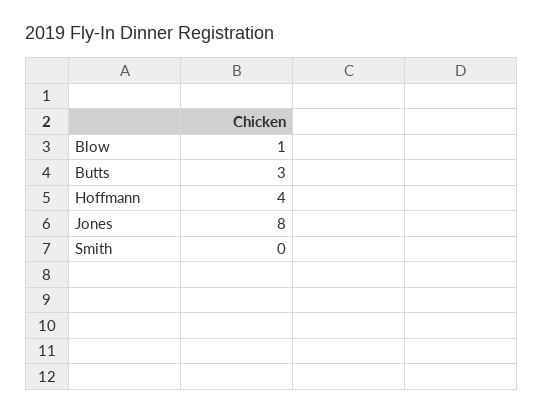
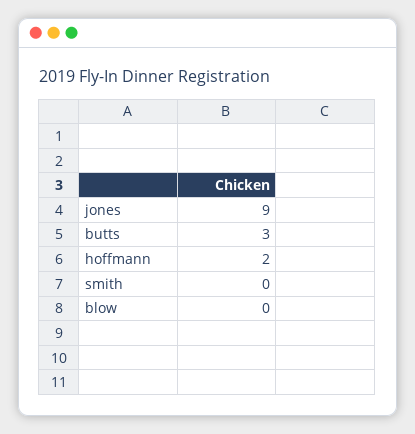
Blow: 1 -> 0
Hoffmann: 4 -> 2
Jones: 8 -> 9

